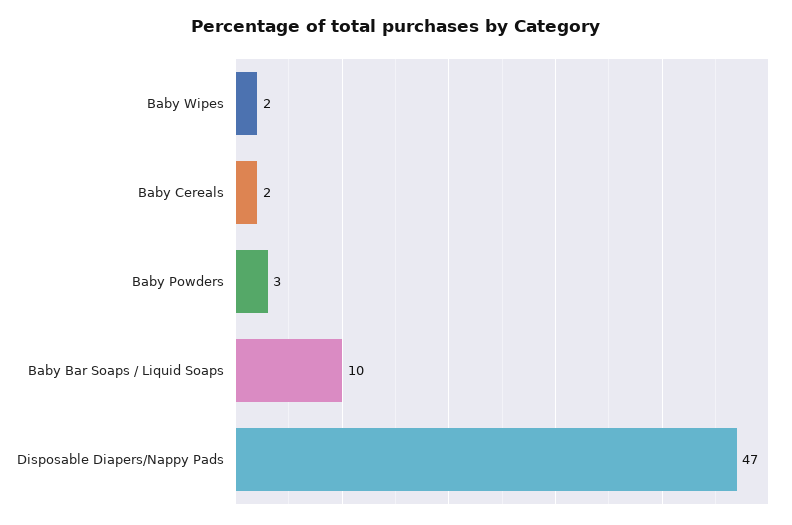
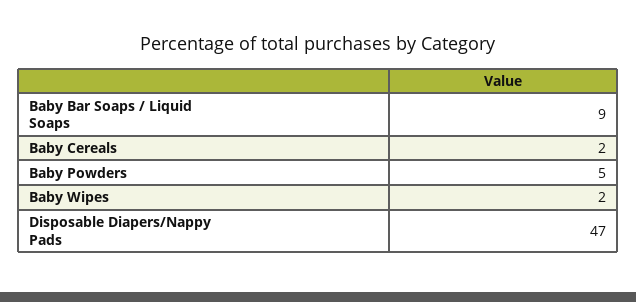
Baby Powders: 3 -> 5
Baby Bar Soaps / Liquid Soaps: 10 -> 9

